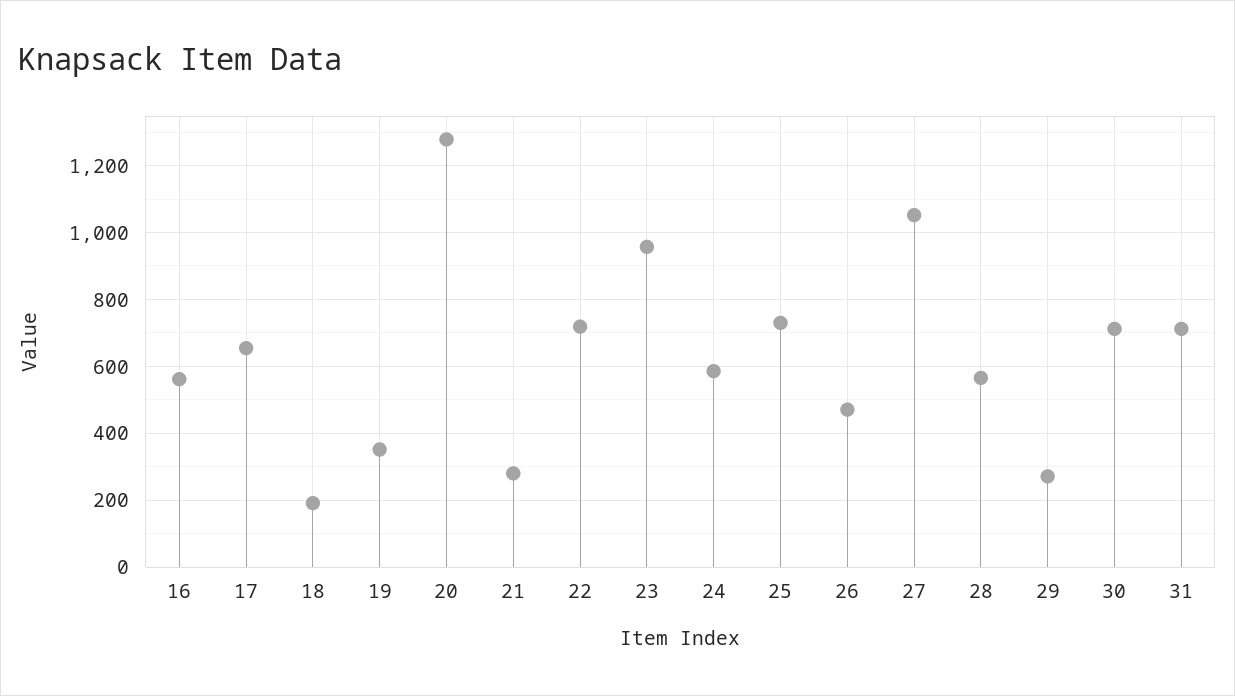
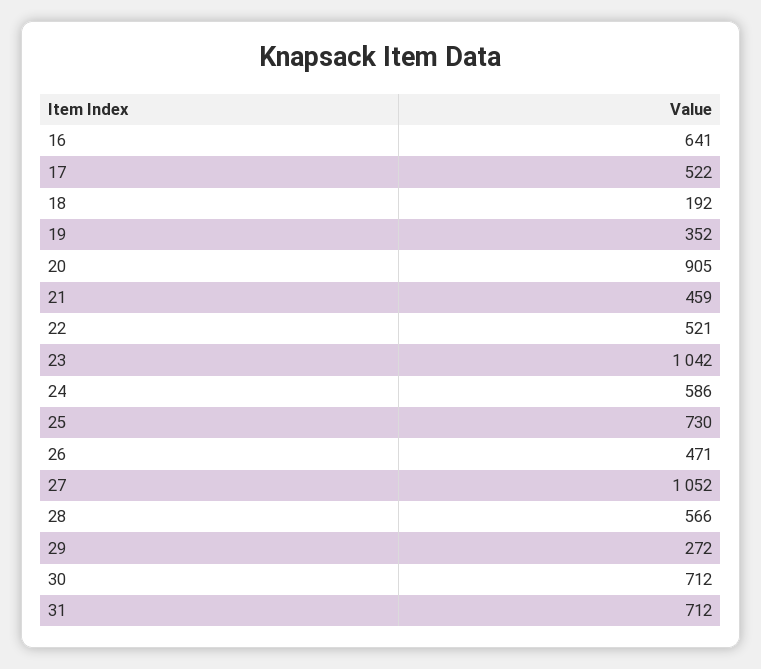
16: 560 -> 641
17: 660 -> 522
20: 1280 -> 905
21: 280 -> 459
22: 720 -> 521
23: 960 -> 1042

